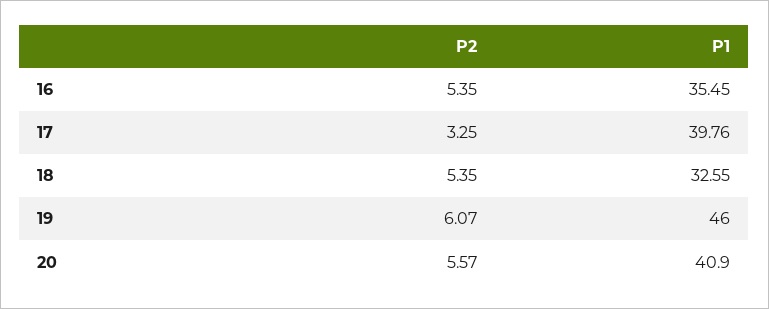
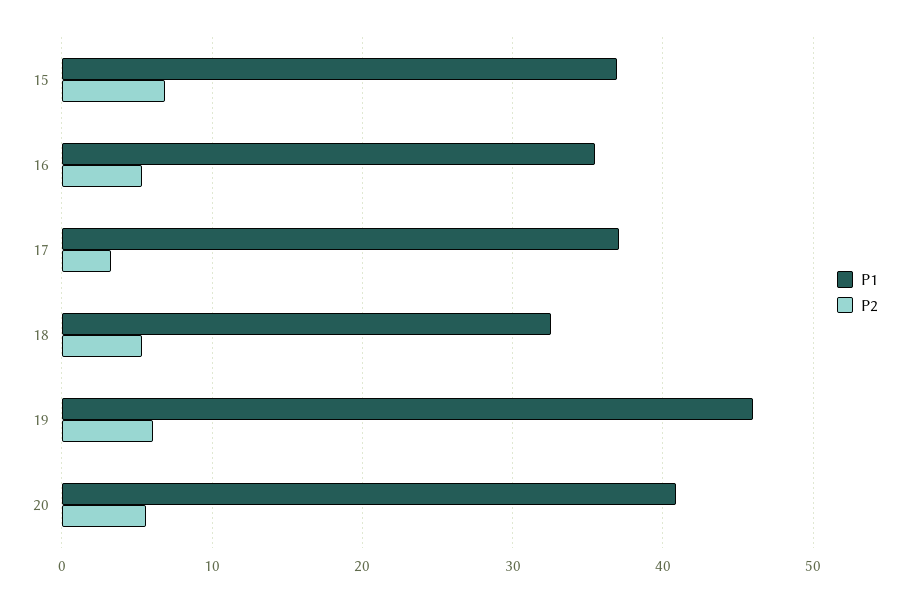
P1, 17: 39.76 -> 37
P1, 15: none -> 37
P2, 15: none -> 7

